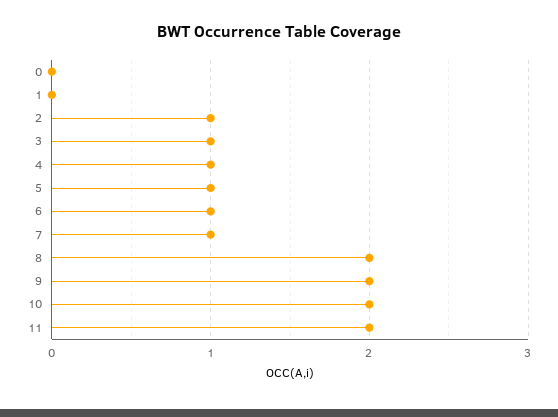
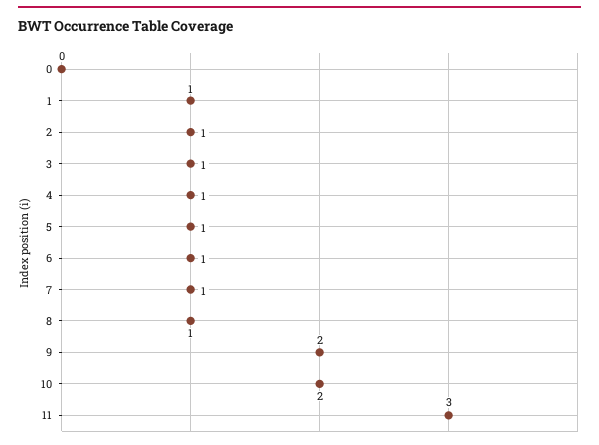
1: 0 -> 1
8: 2 -> 1
11: 2 -> 3

